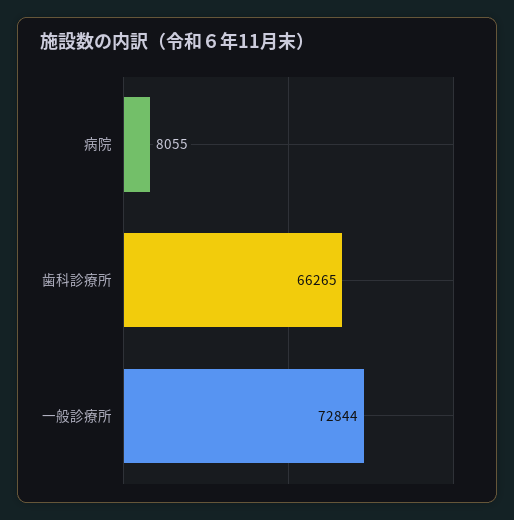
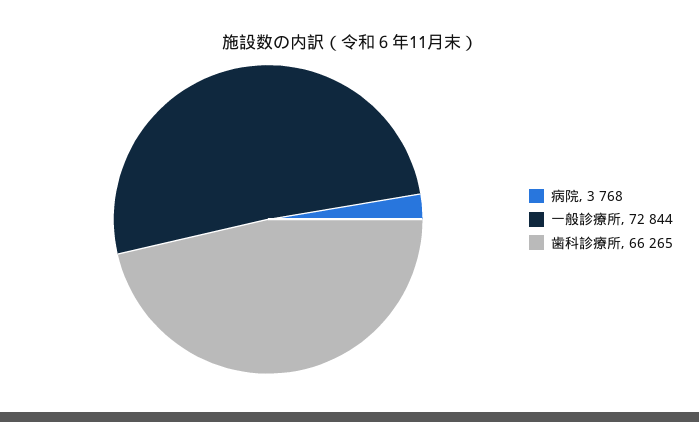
病院: 8055 -> 3768

